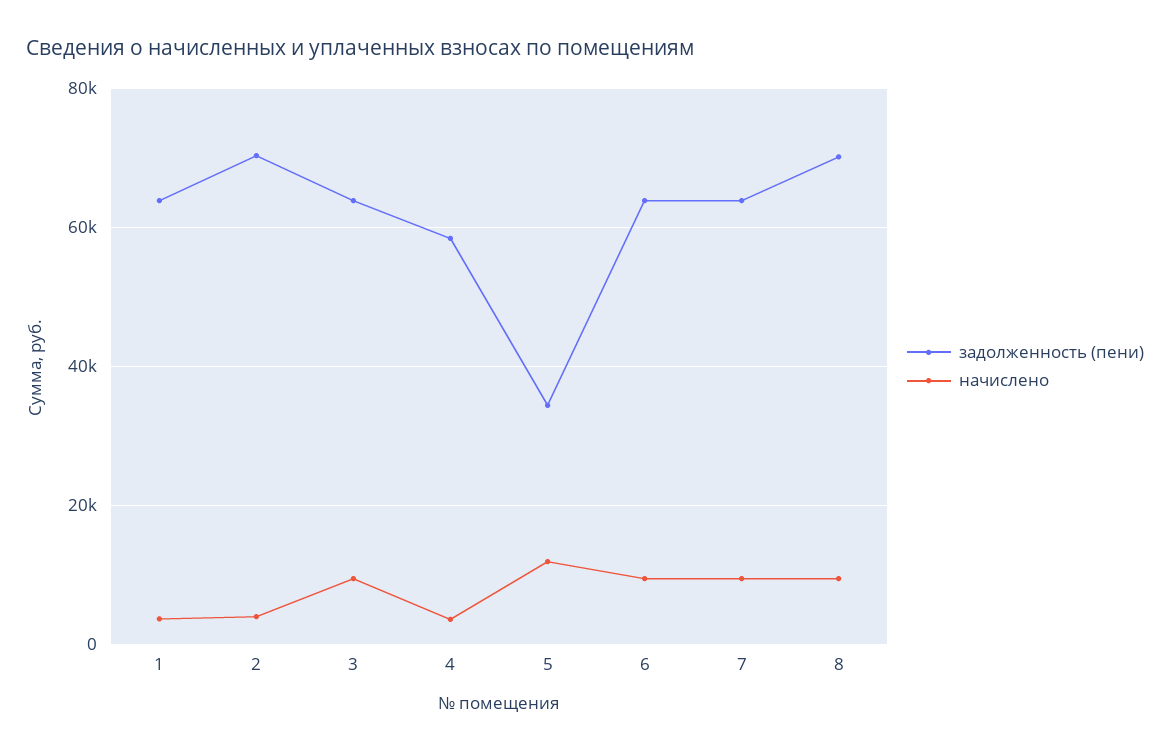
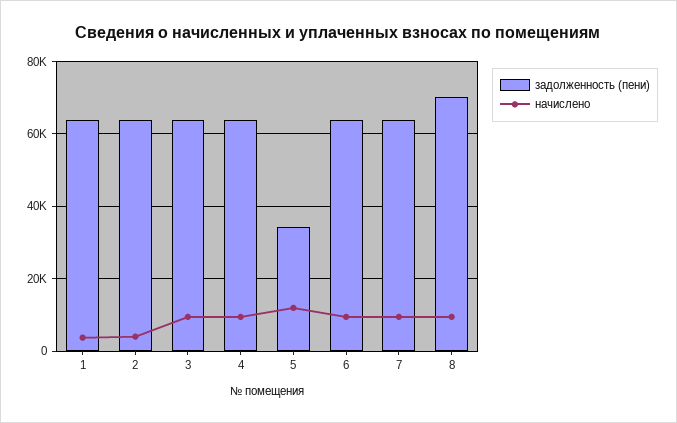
задолженность (пени), 2: 70000 -> 64000
задолженность (пени), 4: 58000 -> 64000
начислено, 4: 4000 -> 10000

